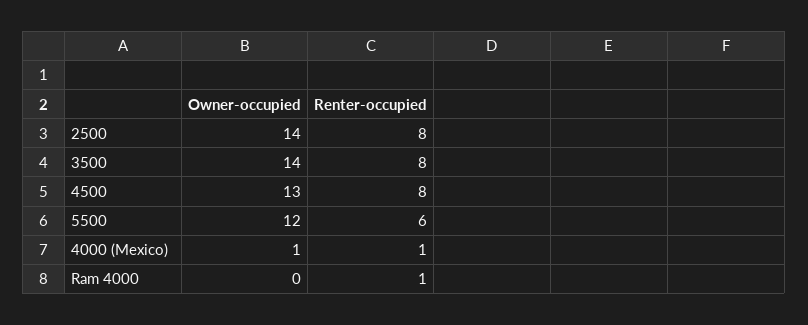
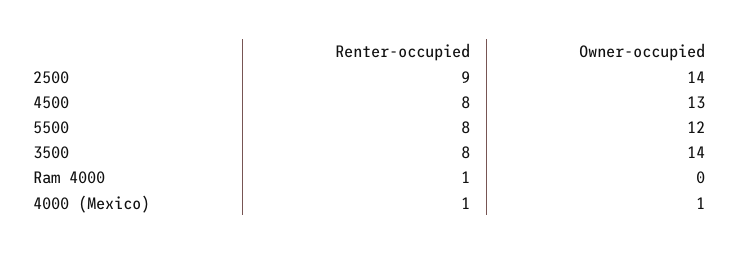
Renter-occupied, 2500: 8 -> 9
Renter-occupied, 5500: 6 -> 8

